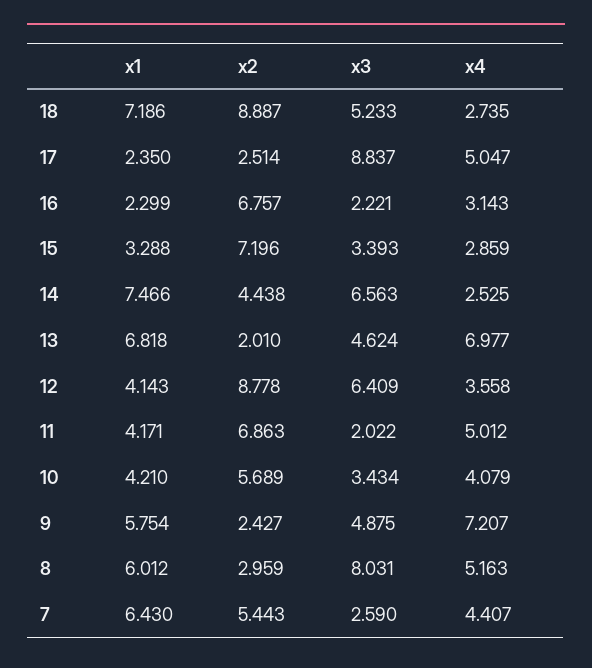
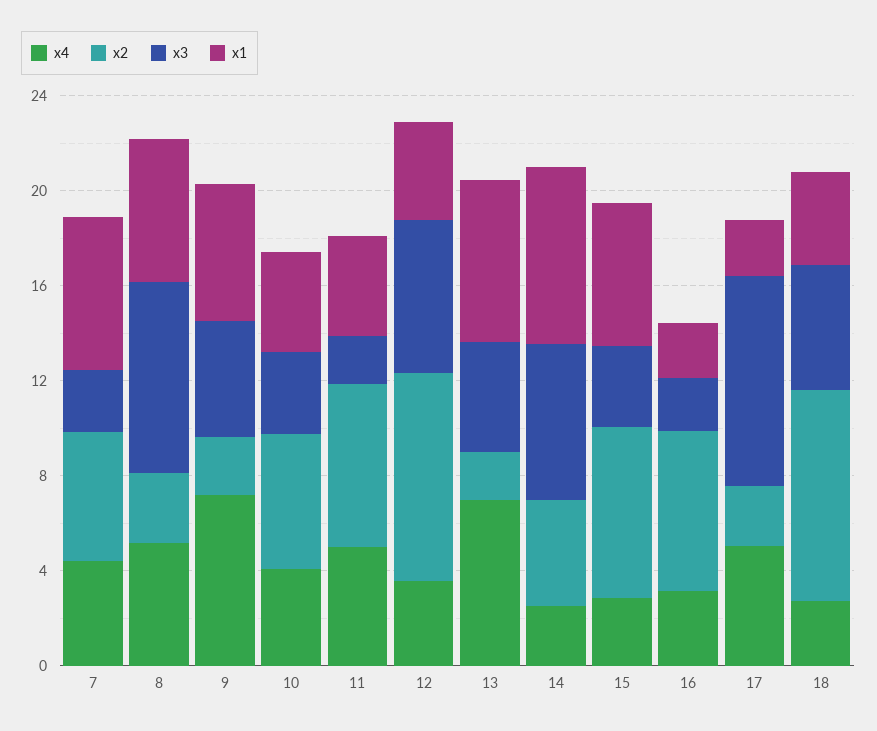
x1, 18: 7.186 -> 4
x1, 15: 3.288 -> 6

